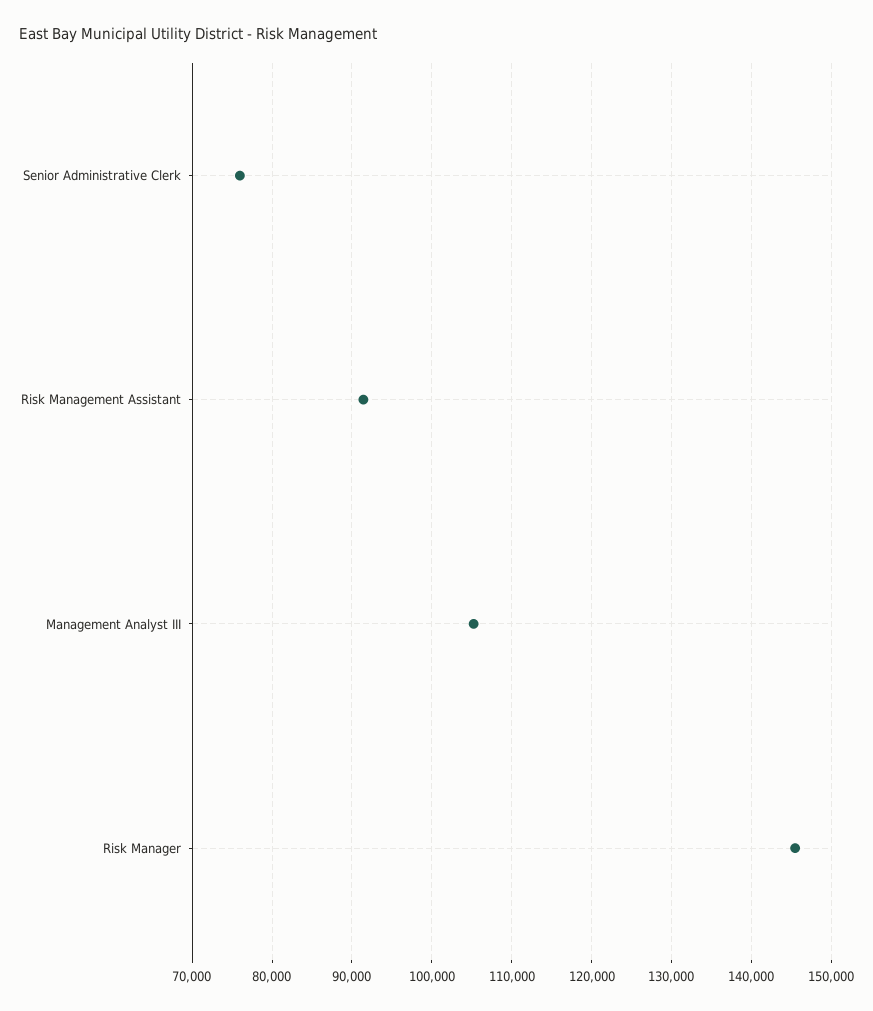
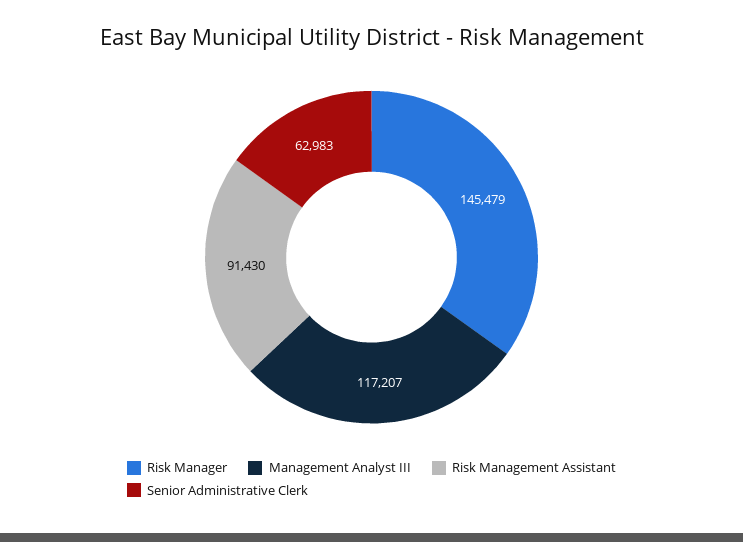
Senior Administrative Clerk: 76000 -> 62983
Management Analyst III: 105000 -> 117207

